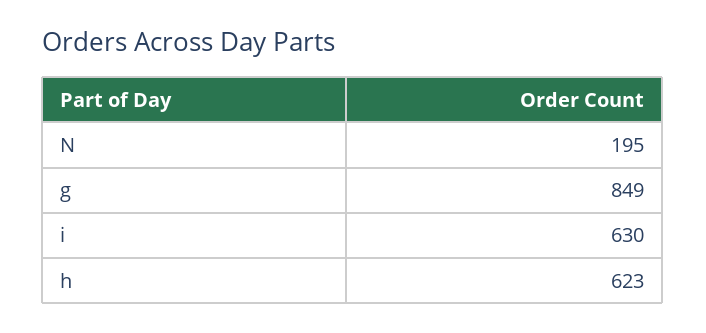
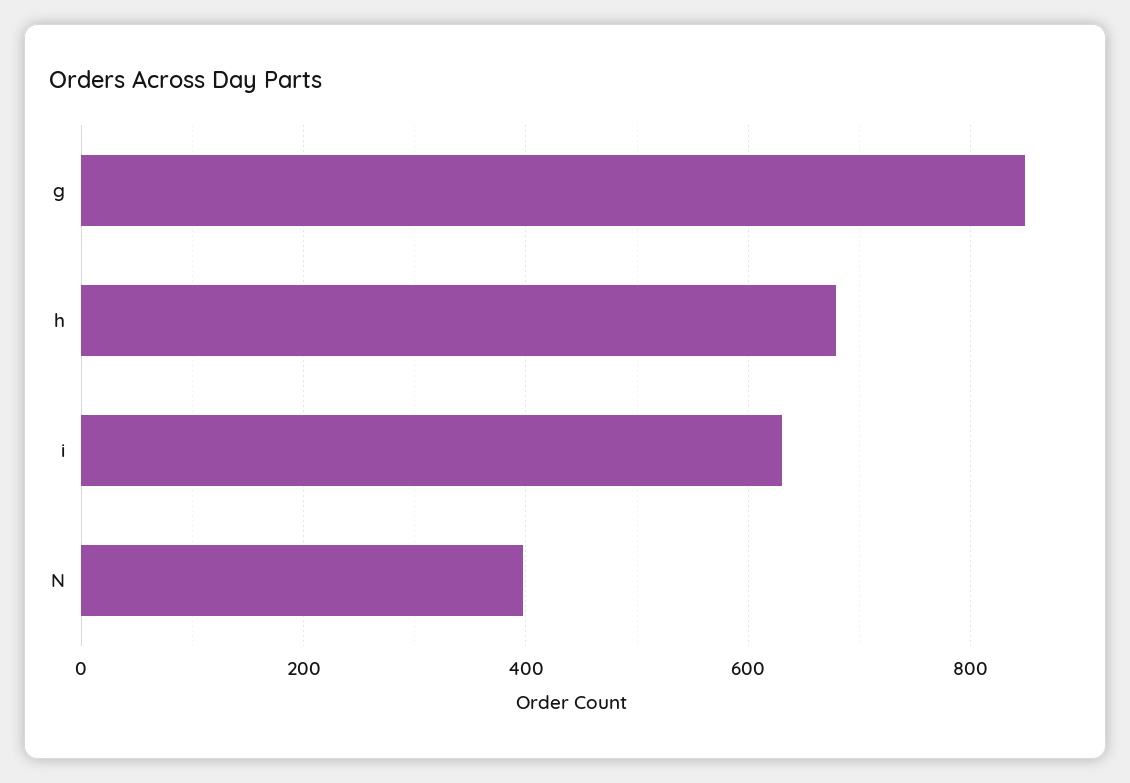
N: 195 -> 400
h: 623 -> 680

